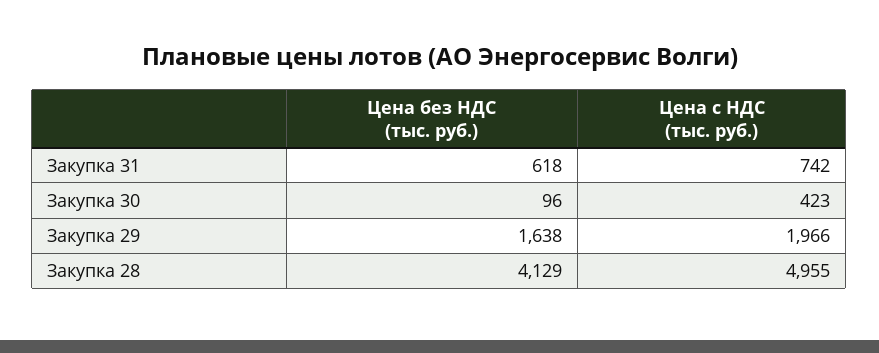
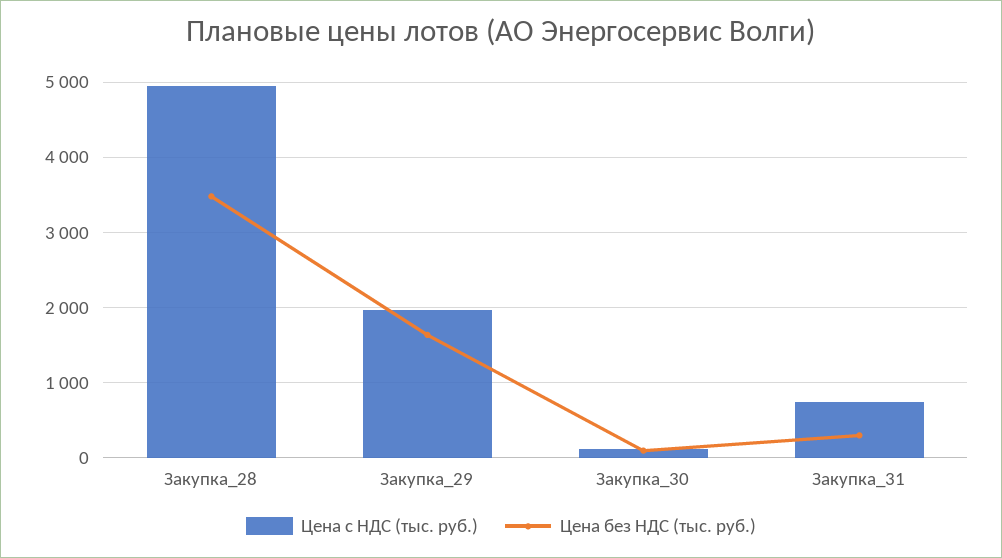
Цена без НДС (тыс. руб.), Закупка 31: 618 -> 300
Цена с НДС (тыс. руб.), Закупка 30: 423 -> 100
Цена без НДС (тыс. руб.), Закупка 28: 4129 -> 3500

